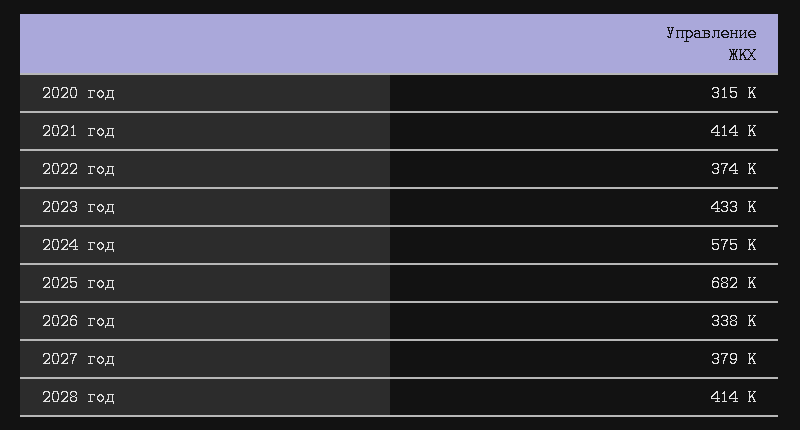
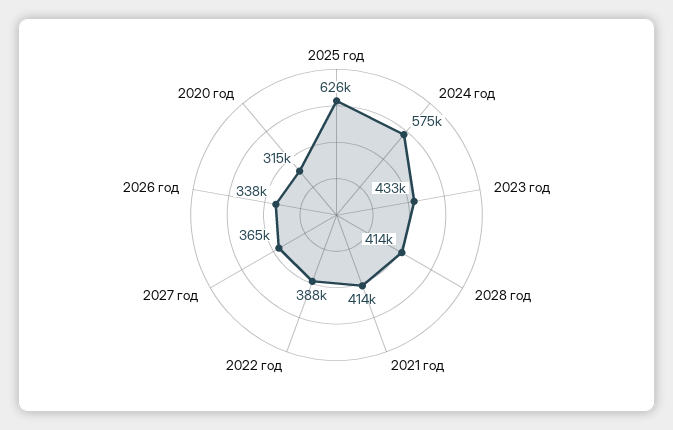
2022 год: 374000 -> 388000
2025 год: 682000 -> 626000
2027 год: 379000 -> 365000

